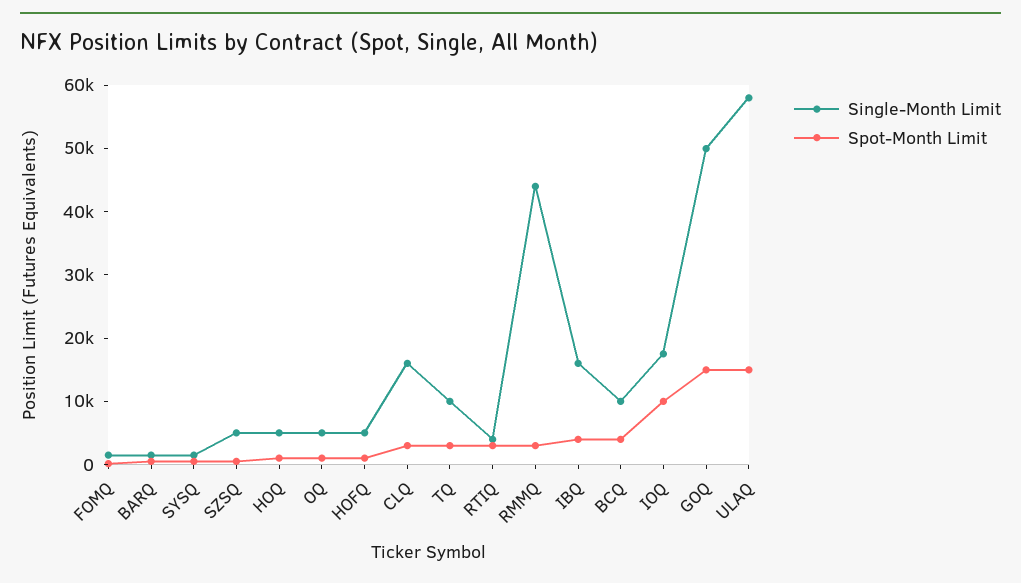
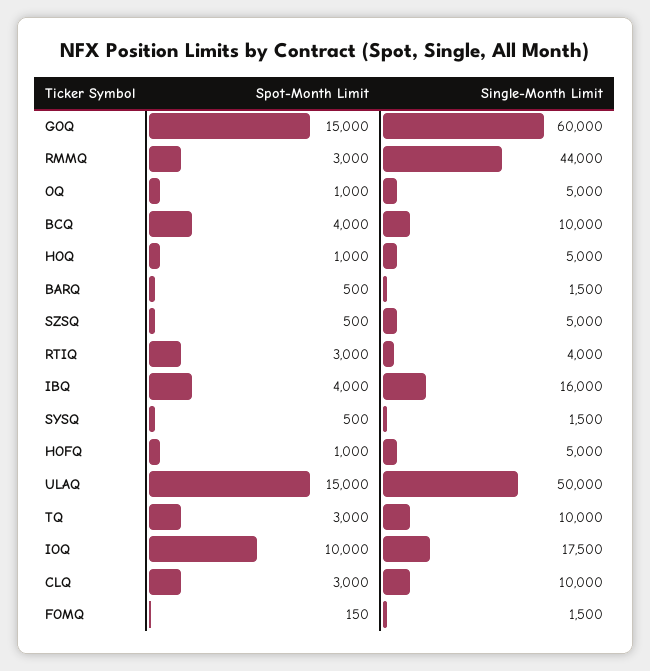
Single-Month Limit, CLQ: 16000 -> 10000
Single-Month Limit, GOQ: 50000 -> 60000
Single-Month Limit, ULAQ: 58000 -> 50000

